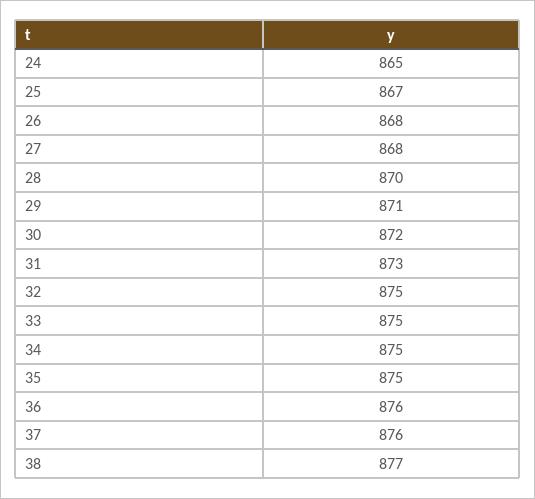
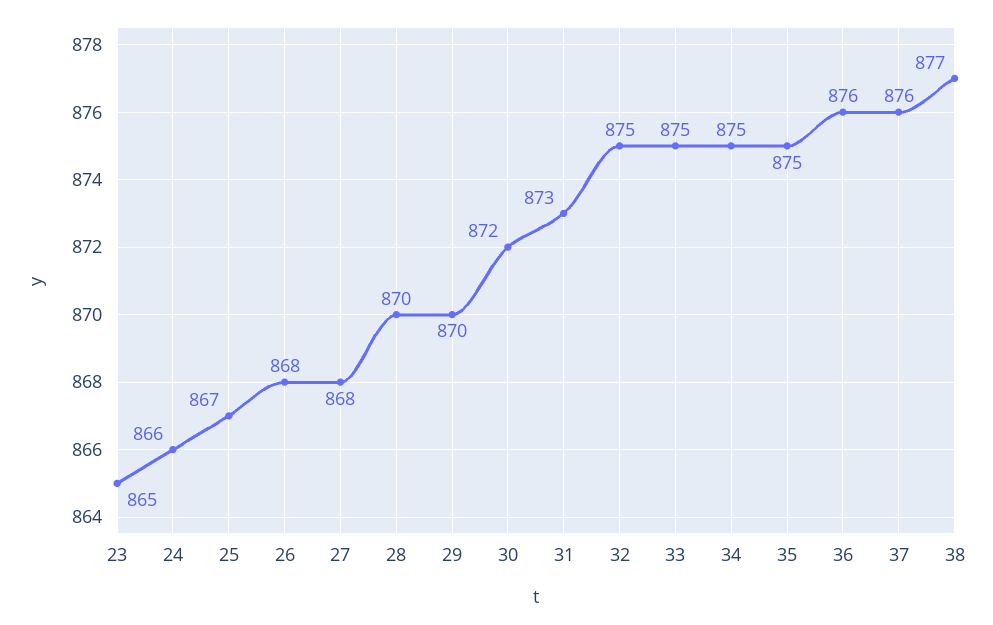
24: 865 -> 866
29: 871 -> 870
23: none -> 865

